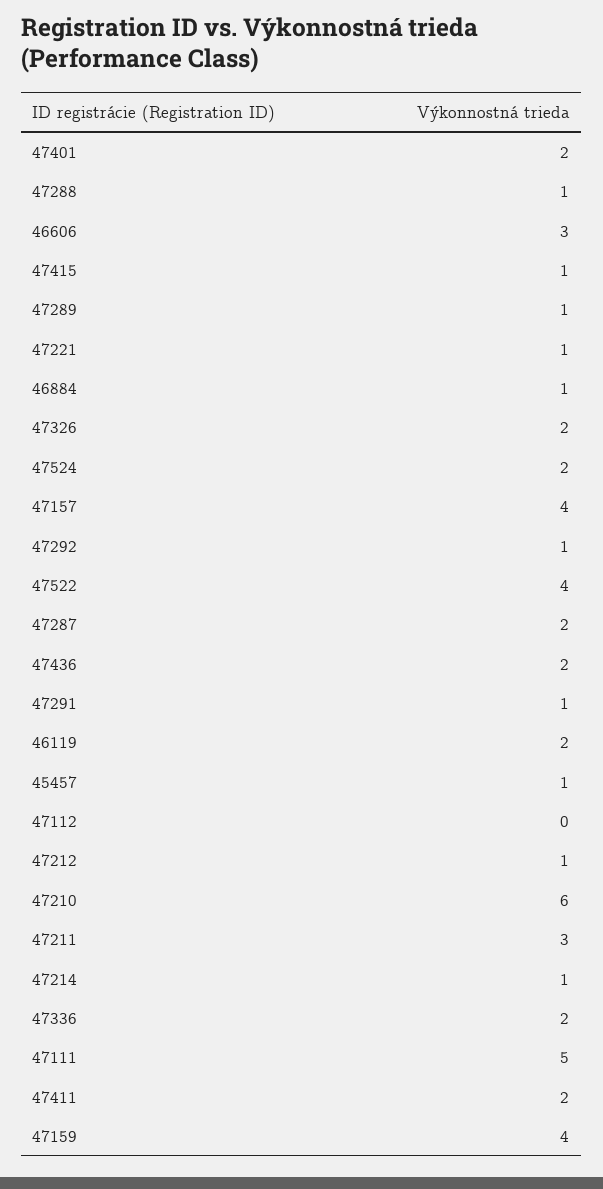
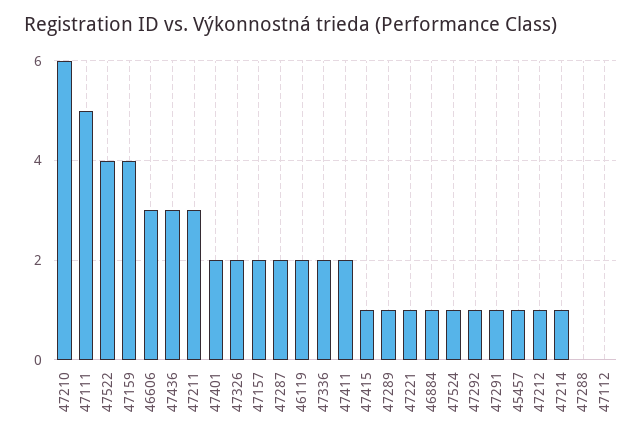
47288: 1 -> 0
47524: 2 -> 1
47157: 4 -> 2
47436: 2 -> 3

